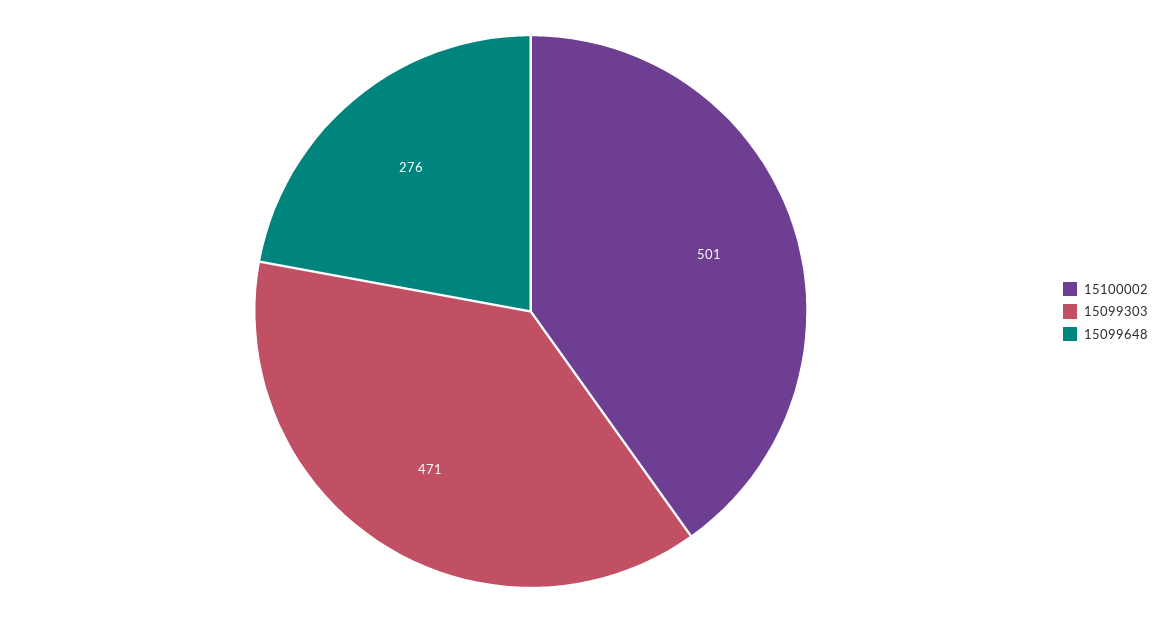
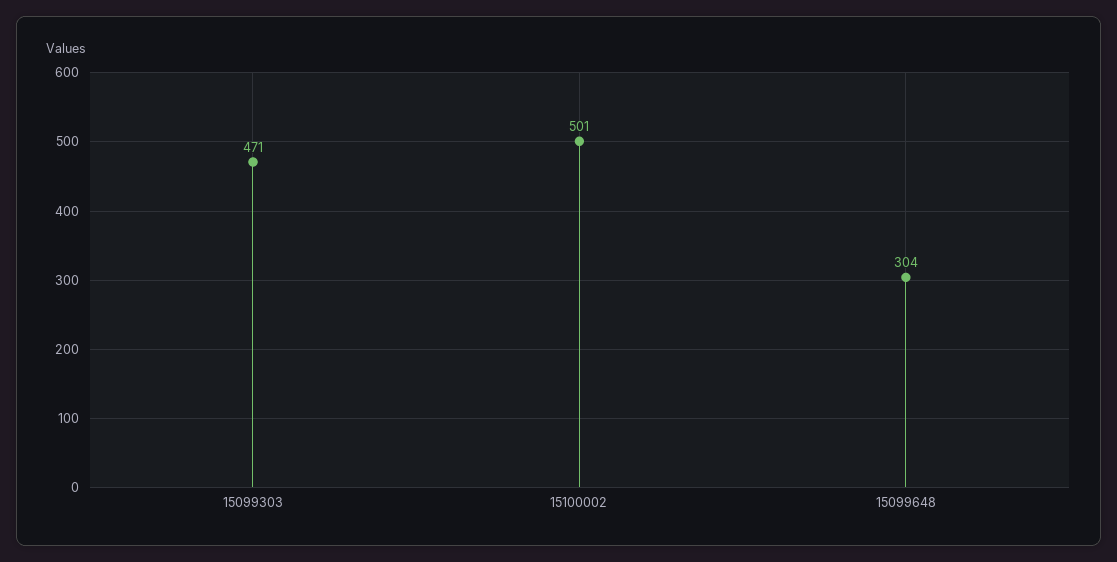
15099648: 276 -> 304

